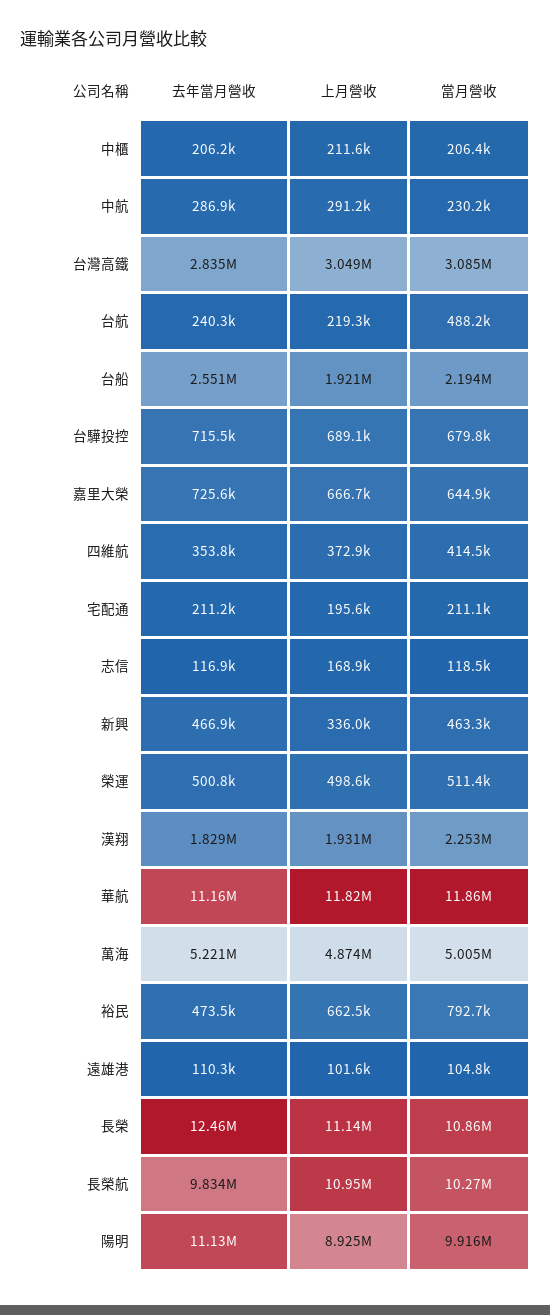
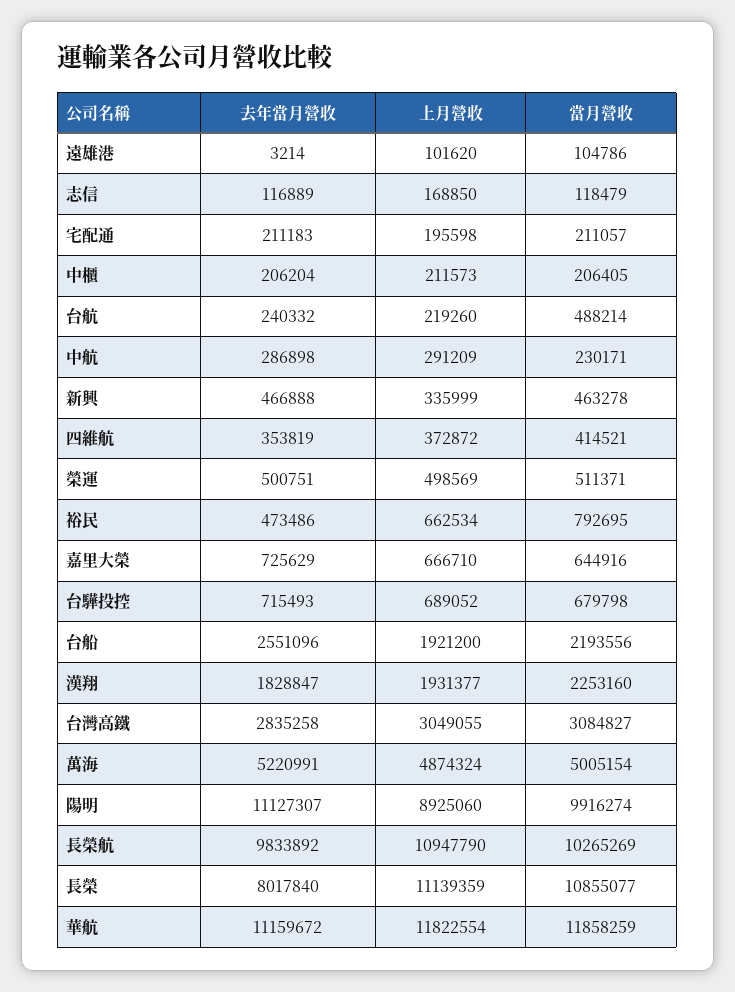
去年當月營收, 遠雄港: 110300 -> 3214
去年當月營收, 長榮: 12460000 -> 8017840

